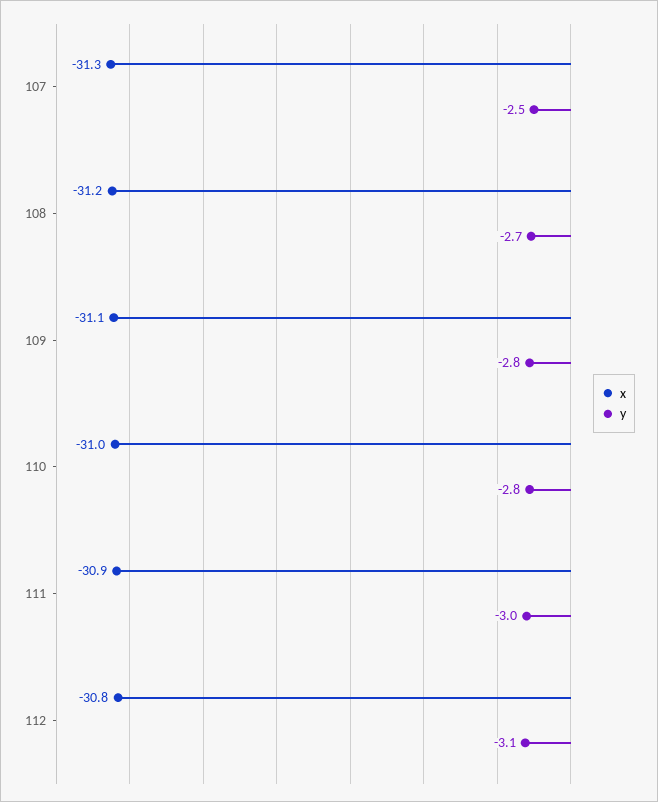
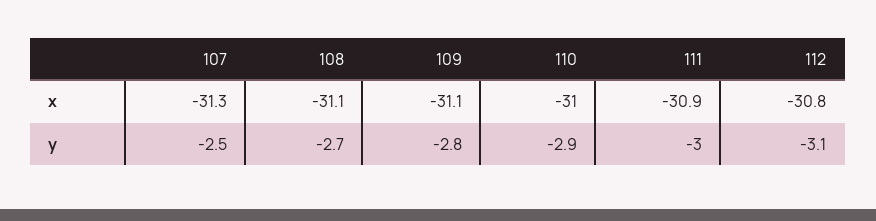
x, 108: -31.2 -> -31.1
y, 110: -2.8 -> -2.9

